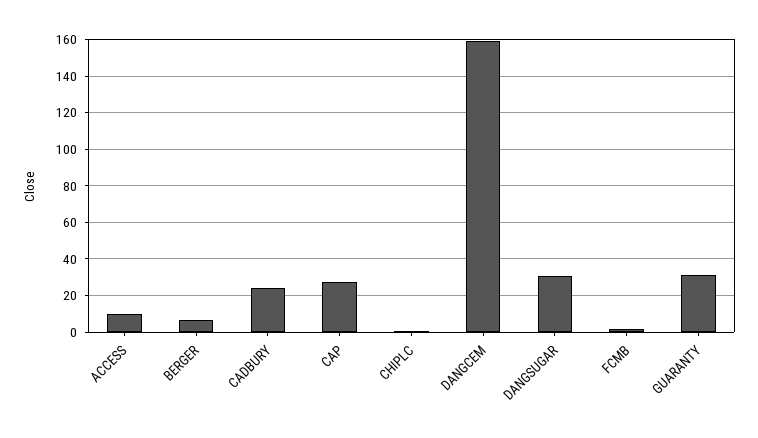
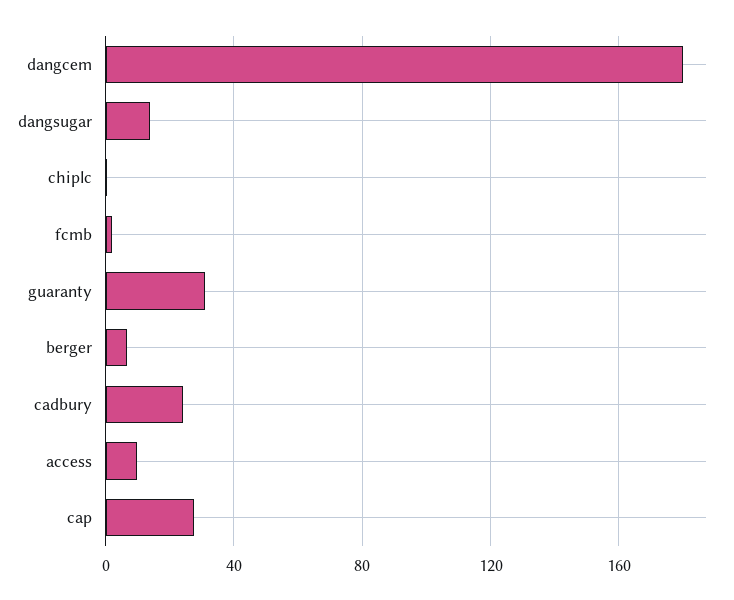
DANGCEM: 160 -> 180
DANGSUGAR: 30 -> 15

